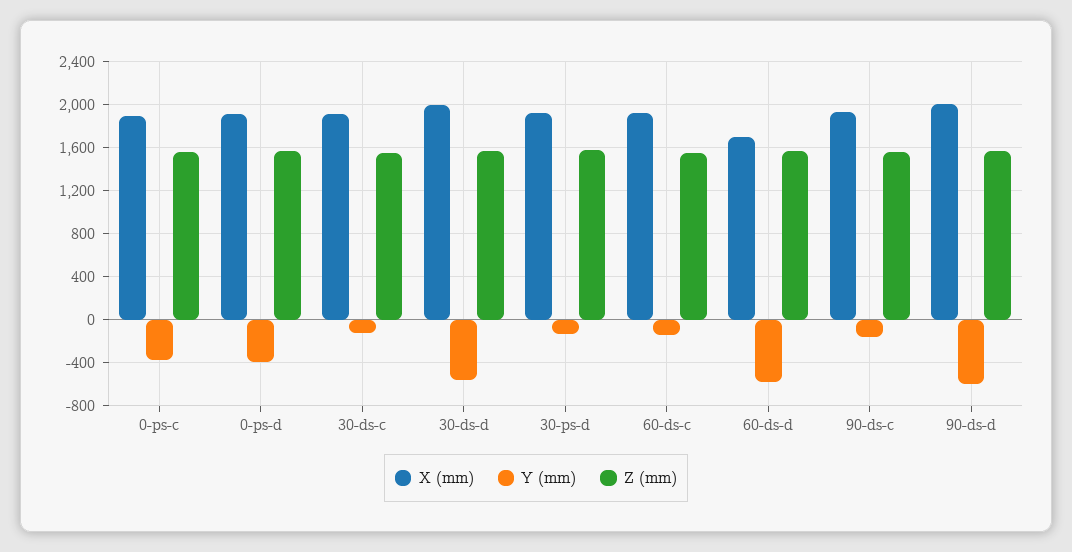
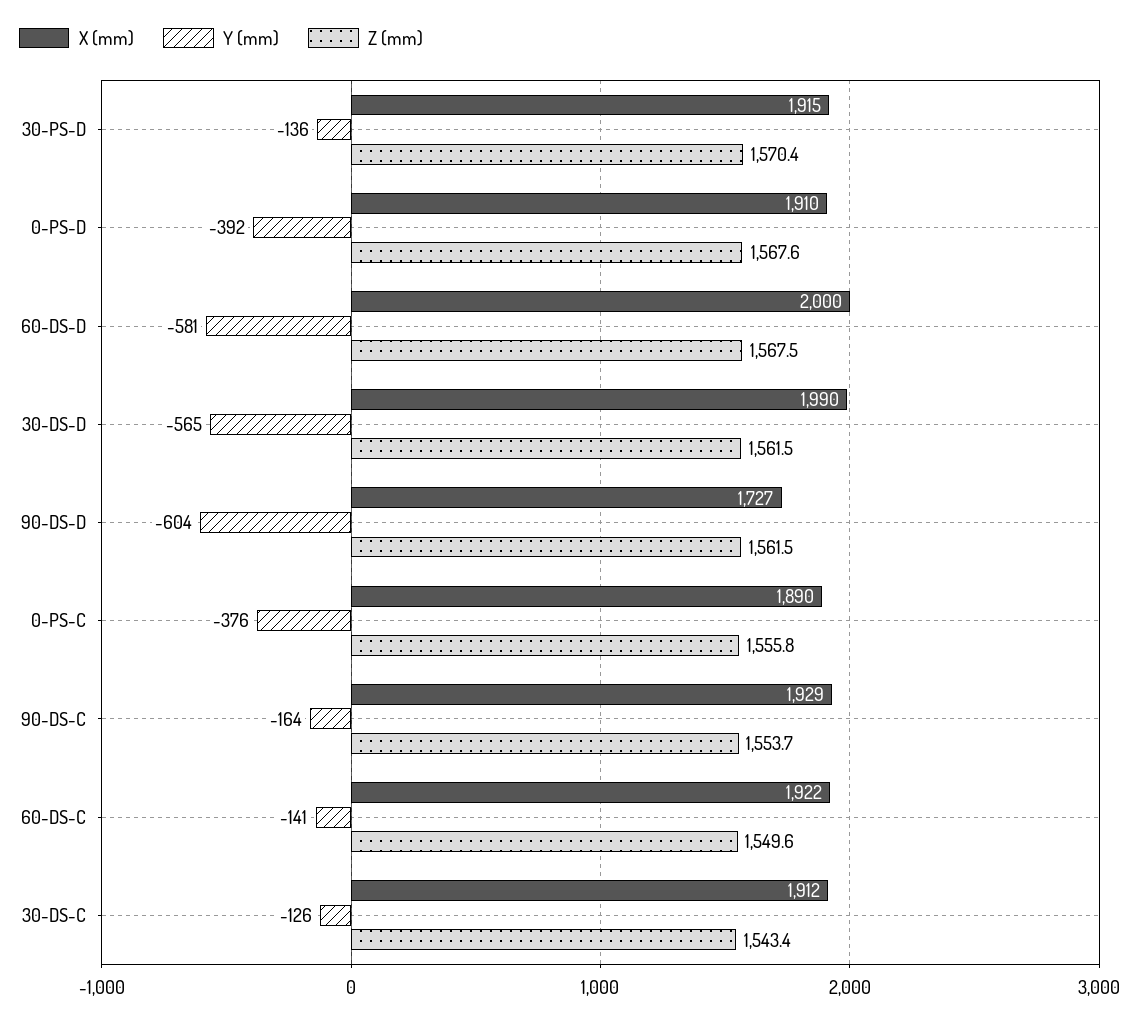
X (mm), 60-ds-d: 1700 -> 2000
X (mm), 90-ds-d: 2000 -> 1727

